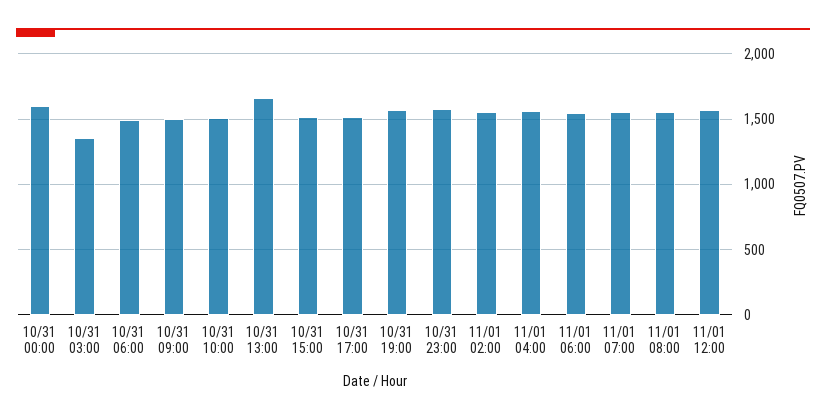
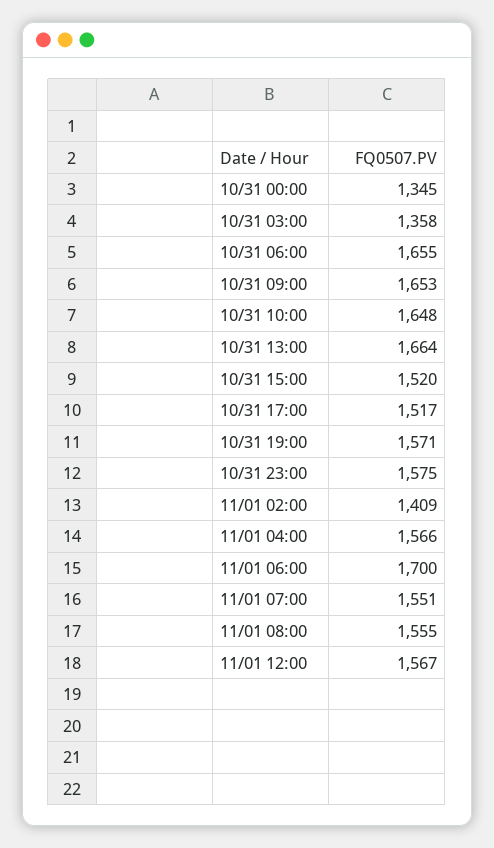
10/31 00:00: 1600 -> 1345
10/31 06:00: 1500 -> 1655
10/31 09:00: 1500 -> 1653
10/31 10:00: 1500 -> 1648
11/01 02:00: 1550 -> 1409
11/01 06:00: 1550 -> 1700

